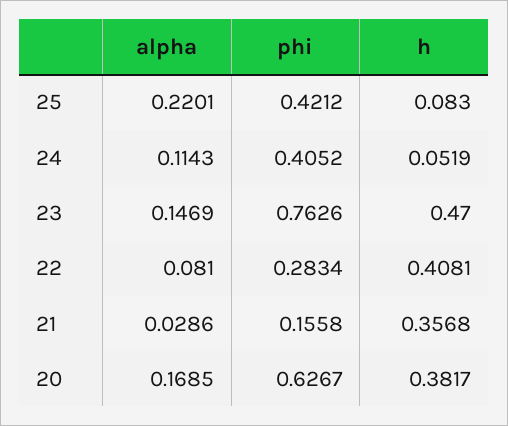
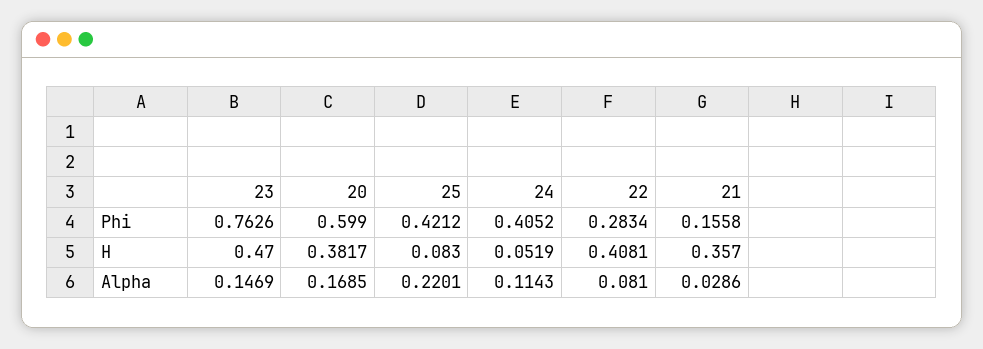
h, 21: 0.3568 -> 0.357
phi, 20: 0.6267 -> 0.599

